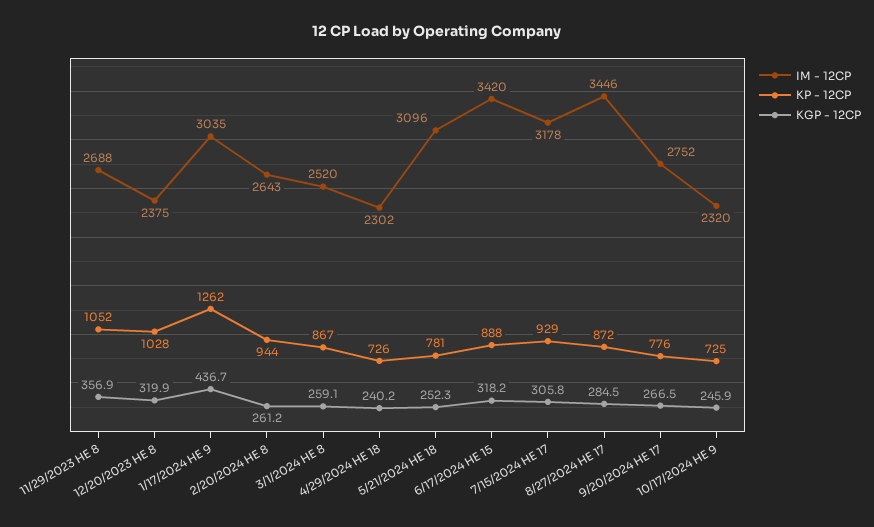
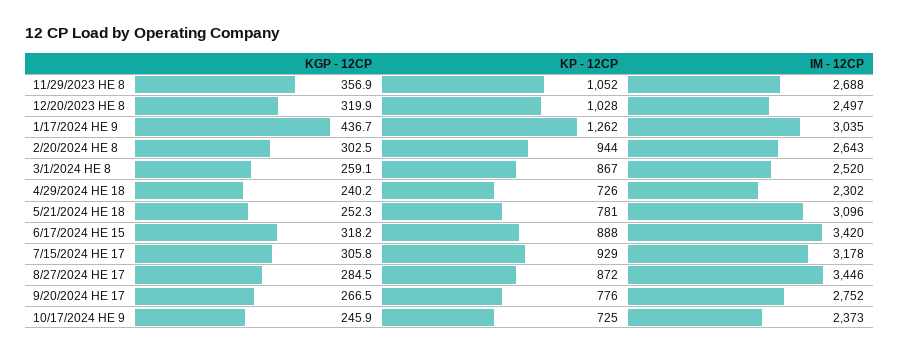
IM - 12CP, 12/20/2023 HE 8: 2375 -> 2497
KGP - 12CP, 2/20/2024 HE 8: 261.2 -> 302.5
IM - 12CP, 10/17/2024 HE 9: 2320 -> 2373

